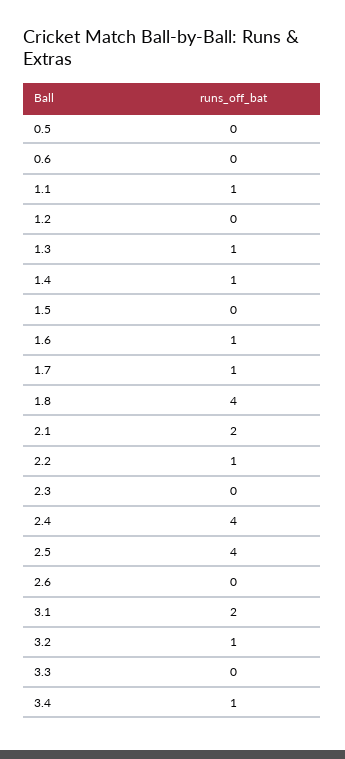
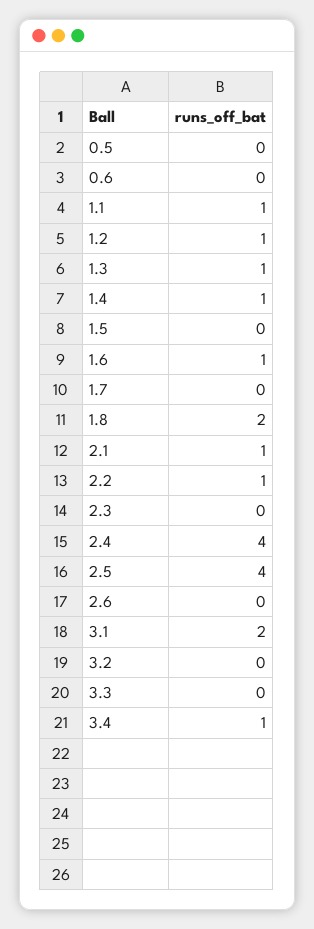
1.2: 0 -> 1
1.7: 1 -> 0
1.8: 4 -> 2
2.1: 2 -> 1
3.2: 1 -> 0

